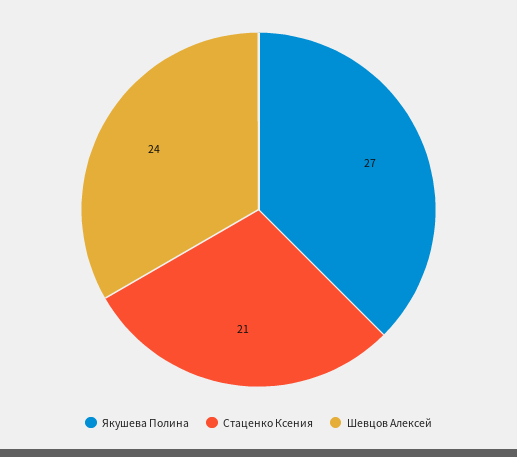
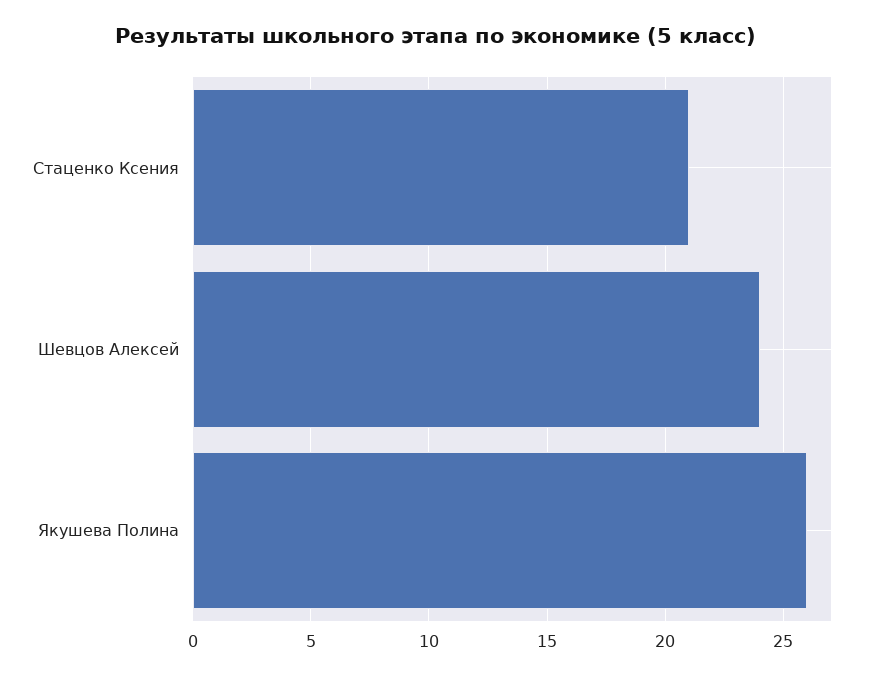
Якушева Полина: 27 -> 26

